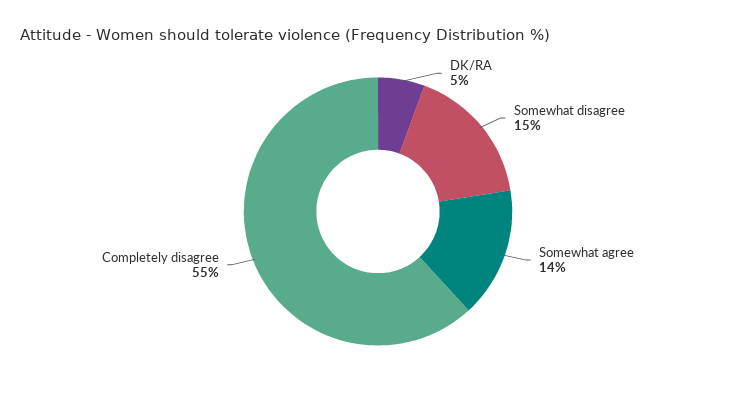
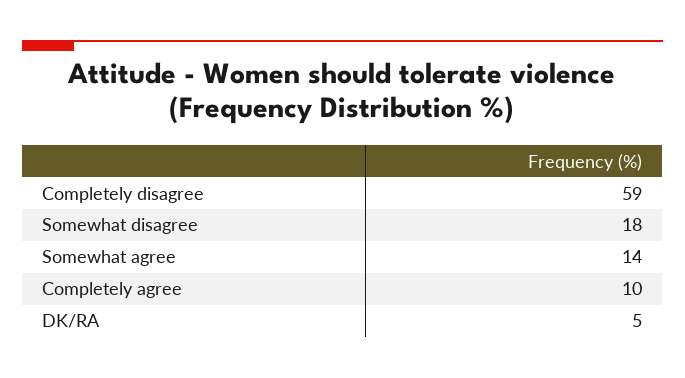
Somewhat disagree: 15 -> 18
Completely disagree: 55 -> 59
Completely agree: none -> 10

